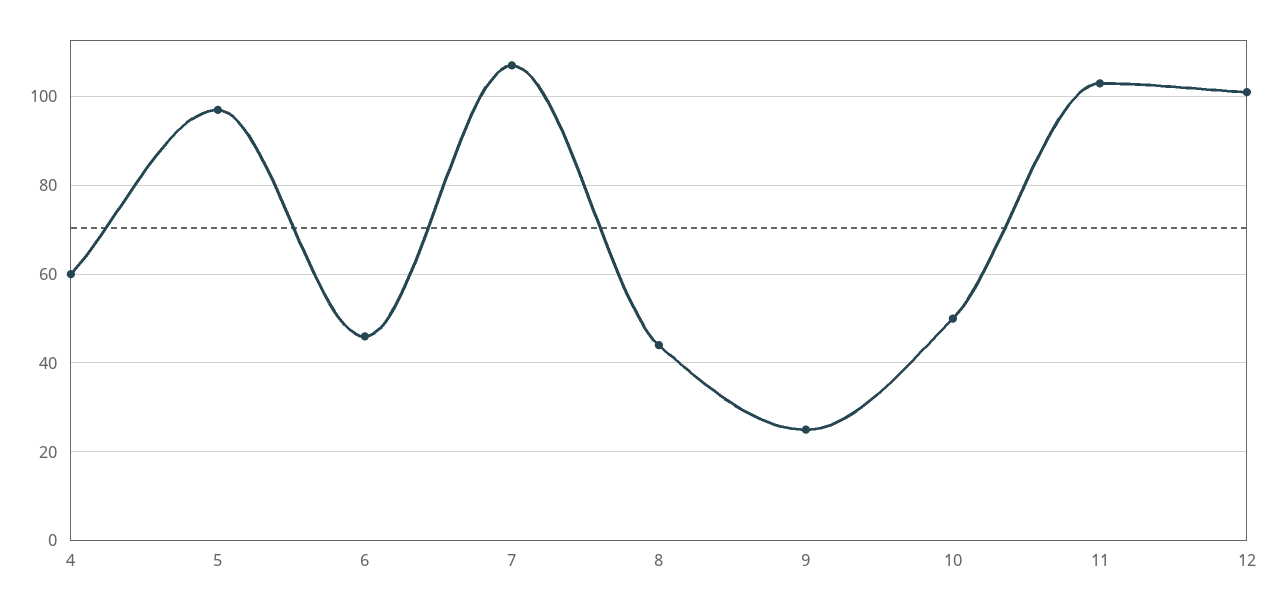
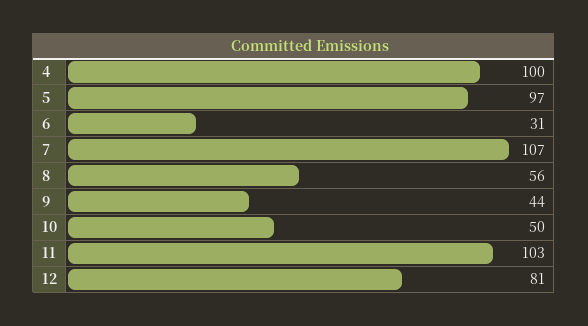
4: 60 -> 100
6: 45 -> 31
8: 45 -> 56
9: 25 -> 44
12: 100 -> 81

